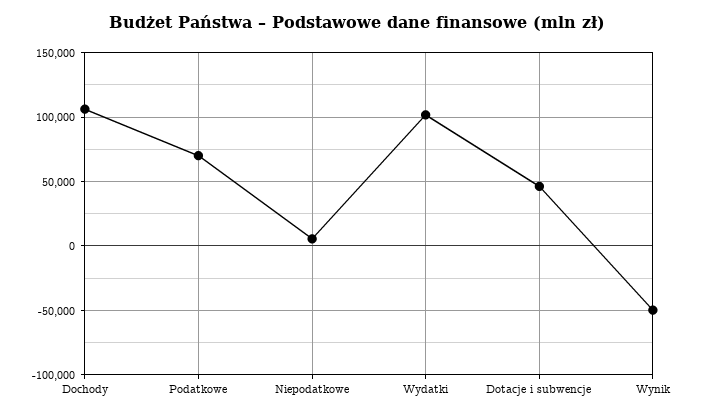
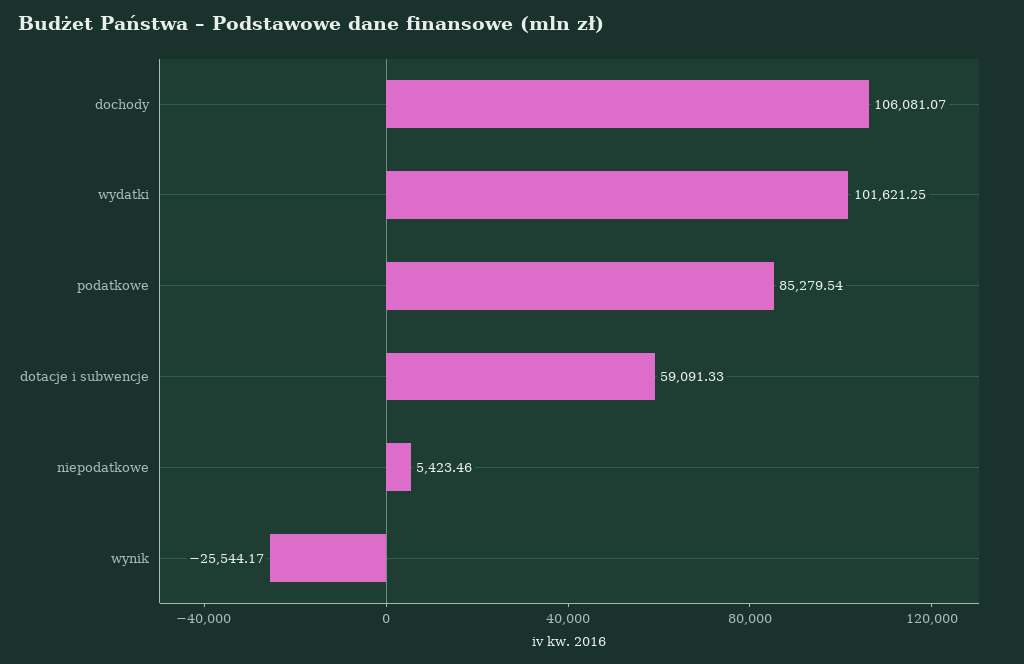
Podatkowe: 70000 -> 85279.54
Dotacje i subwencje: 45000 -> 59091.33
Wynik: -50000 -> -25544.17

